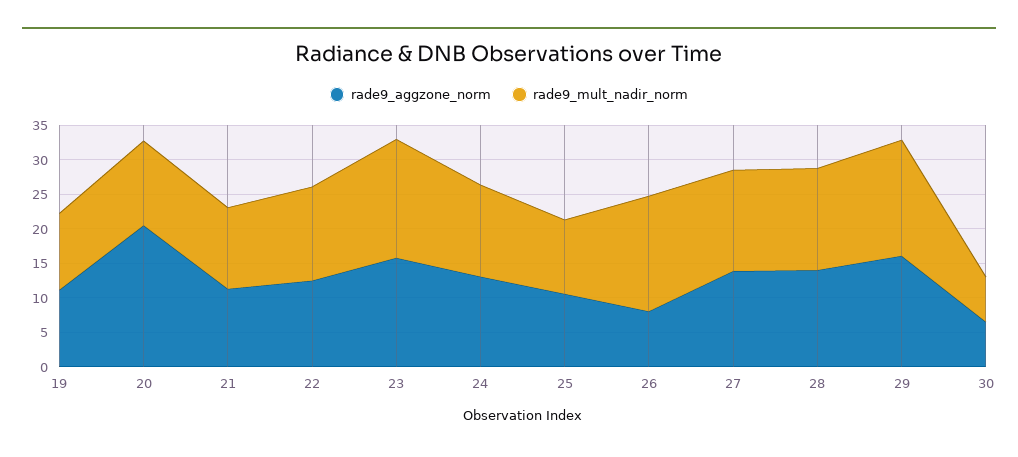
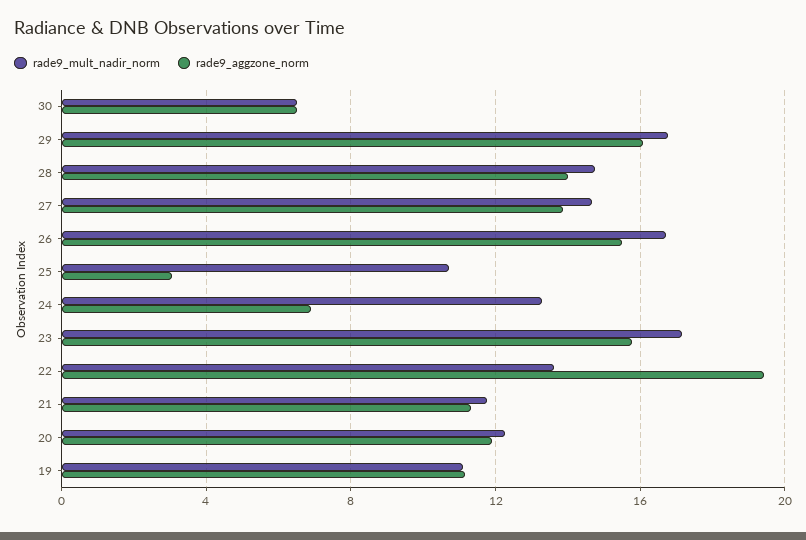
rade9_aggzone_norm, 20: 20 -> 12
rade9_aggzone_norm, 22: 12.5 -> 19.5
rade9_aggzone_norm, 24: 12.5 -> 7
rade9_aggzone_norm, 25: 10 -> 3
rade9_aggzone_norm, 26: 7.5 -> 15.5

